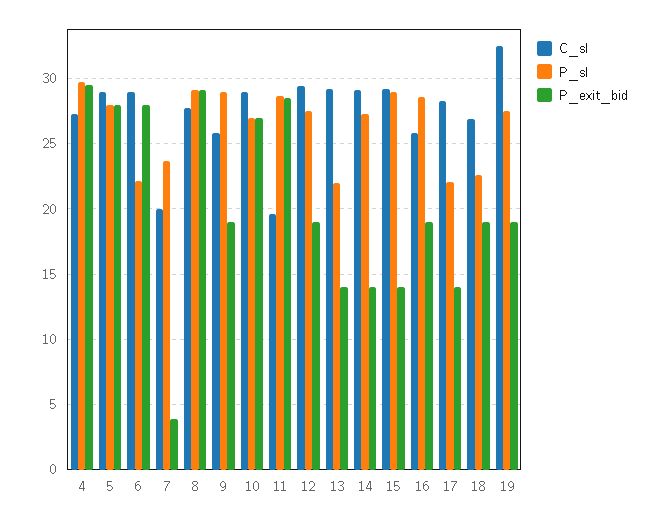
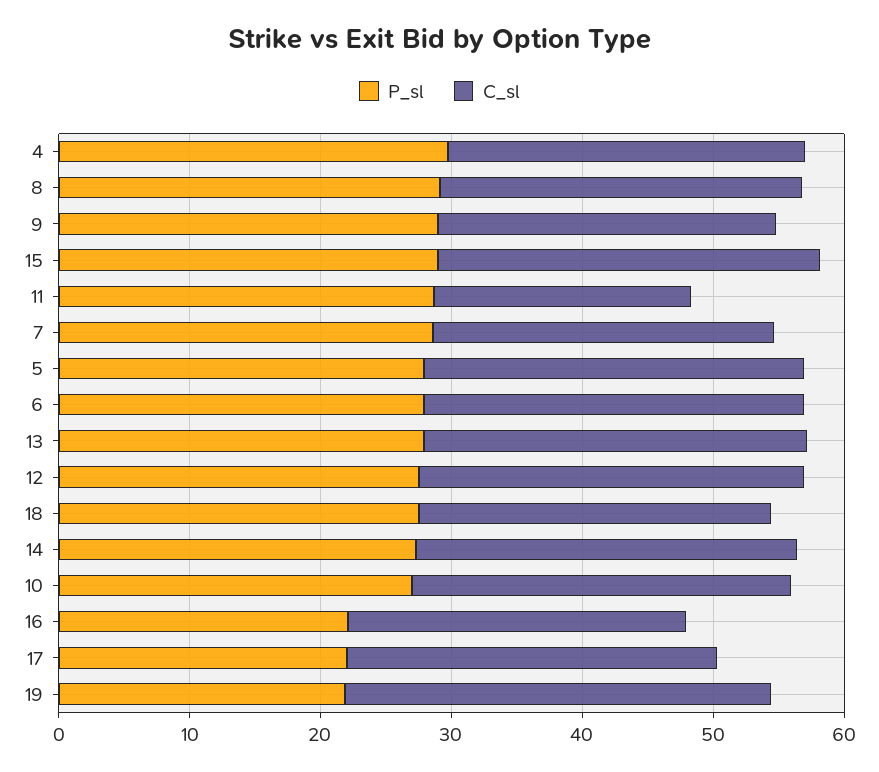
P_exit_bid, 4: 29.5 -> none
P_exit_bid, 5: 28 -> none
P_sl, 6: 22 -> 28
P_exit_bid, 6: 28 -> none
C_sl, 7: 20 -> 26
P_sl, 7: 23.5 -> 28
P_exit_bid, 7: 4 -> none
P_exit_bid, 8: 29 -> none
P_exit_bid, 9: 19 -> none
P_exit_bid, 10: 27 -> none
P_exit_bid, 11: 28.5 -> none
P_exit_bid, 12: 19 -> none
P_sl, 13: 22 -> 28
P_exit_bid, 13: 14 -> none
P_exit_bid, 14: 14 -> none
P_exit_bid, 15: 14 -> none
P_sl, 16: 28.5 -> 22
P_exit_bid, 16: 19 -> none
P_exit_bid, 17: 14 -> none
P_sl, 18: 22.5 -> 28
P_exit_bid, 18: 19 -> none
P_sl, 19: 27.5 -> 22
P_exit_bid, 19: 19 -> none

